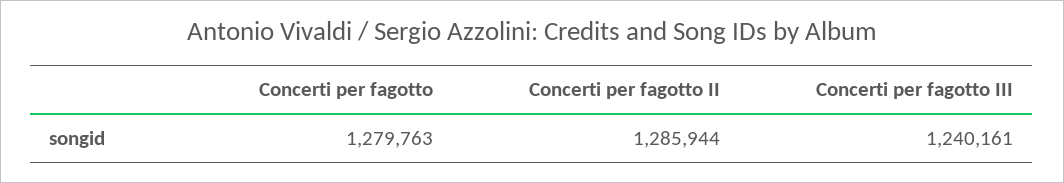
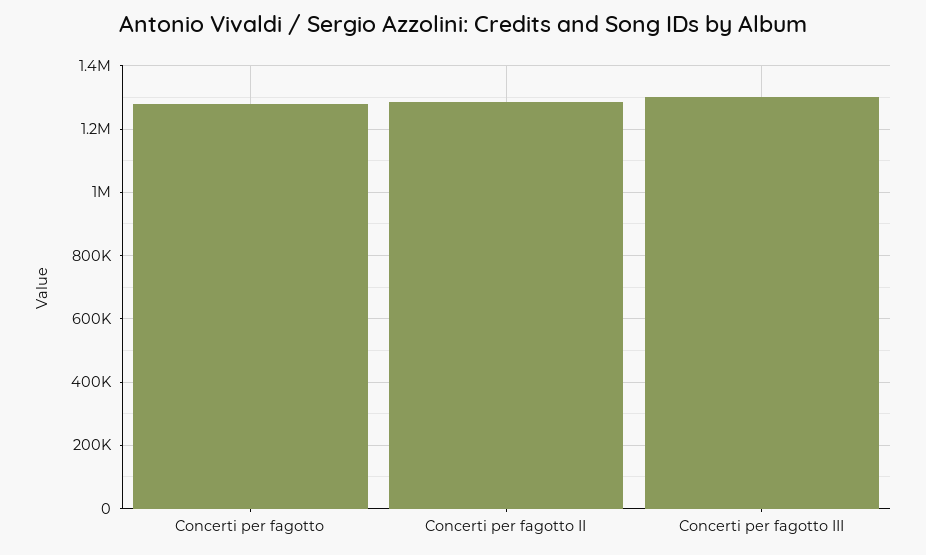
Concerti per fagotto III: 1240161 -> 1300000

